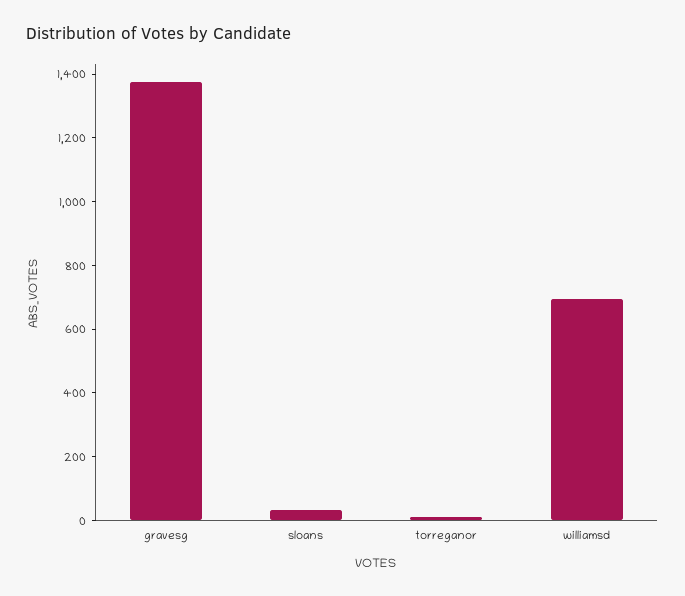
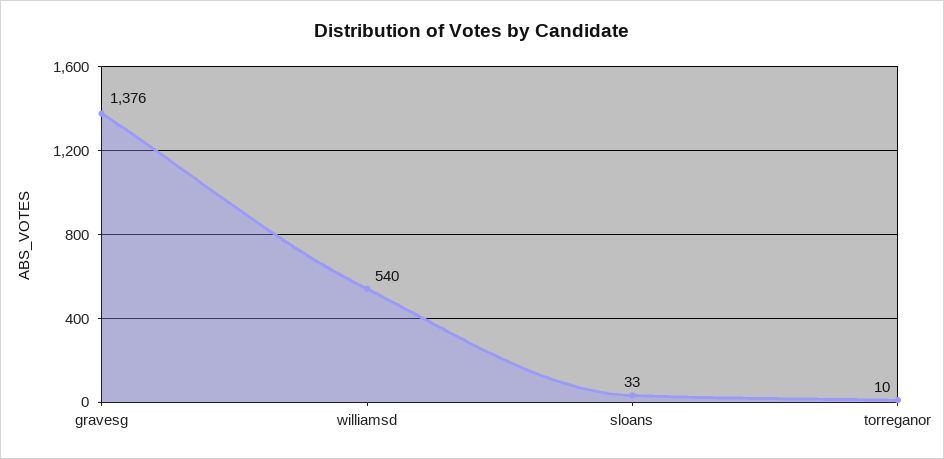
williamsd: 700 -> 540

